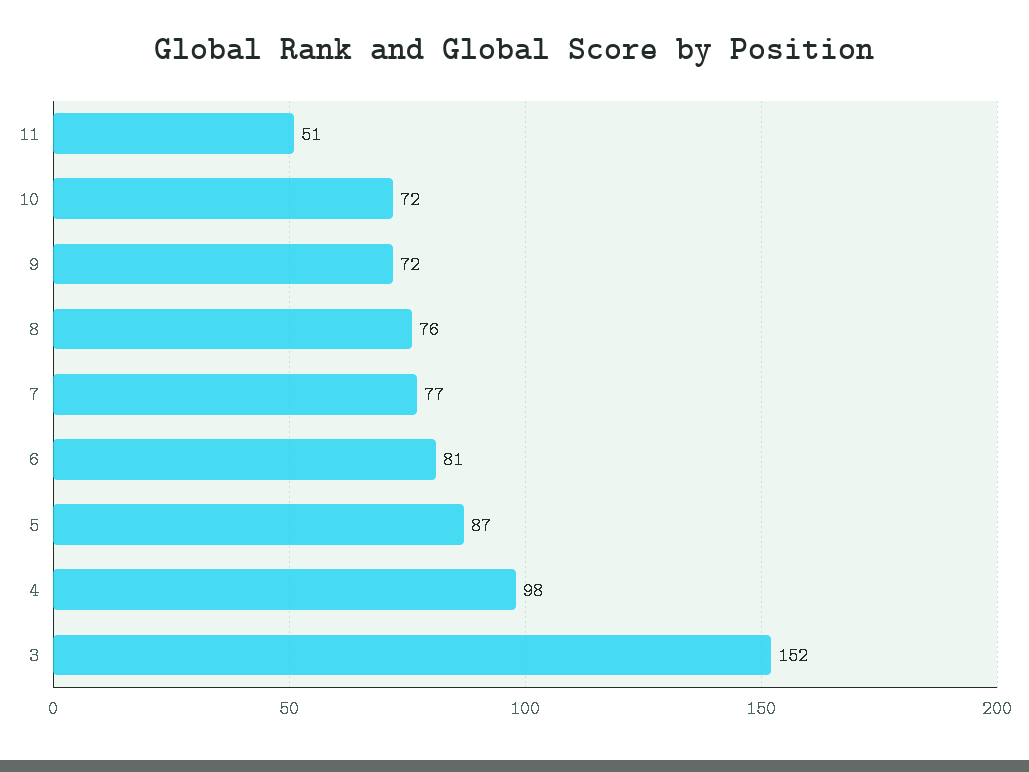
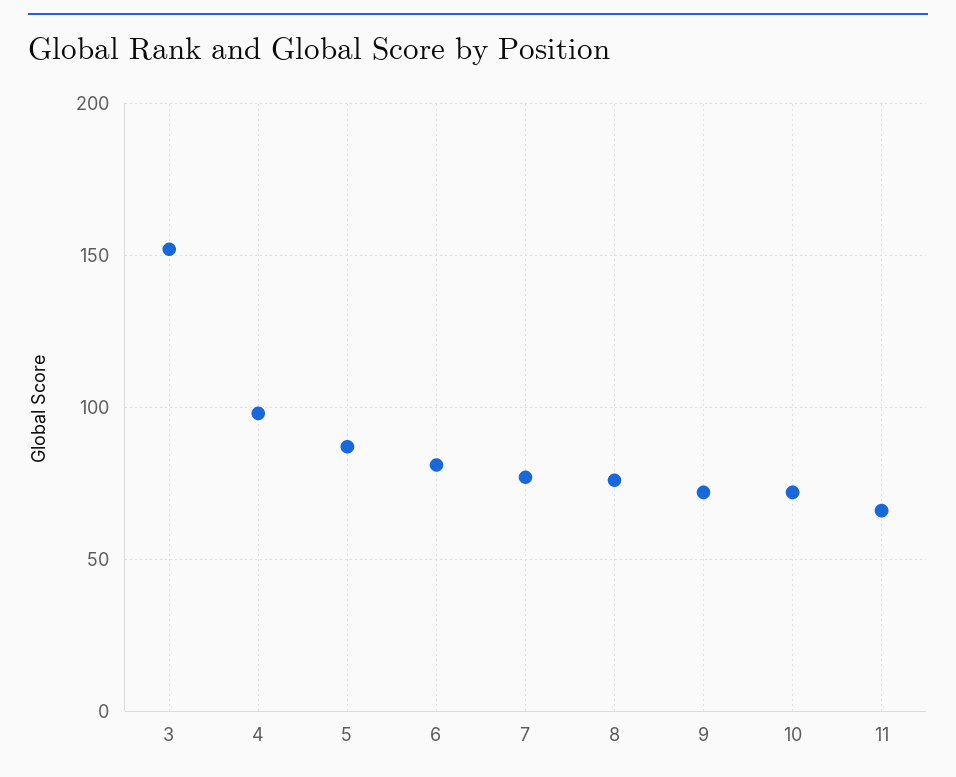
11: 51 -> 65

